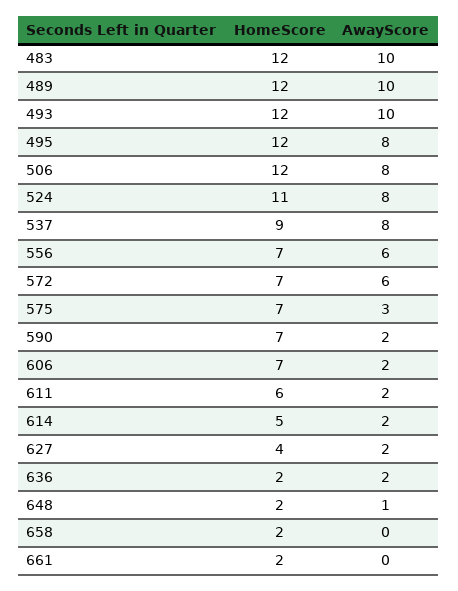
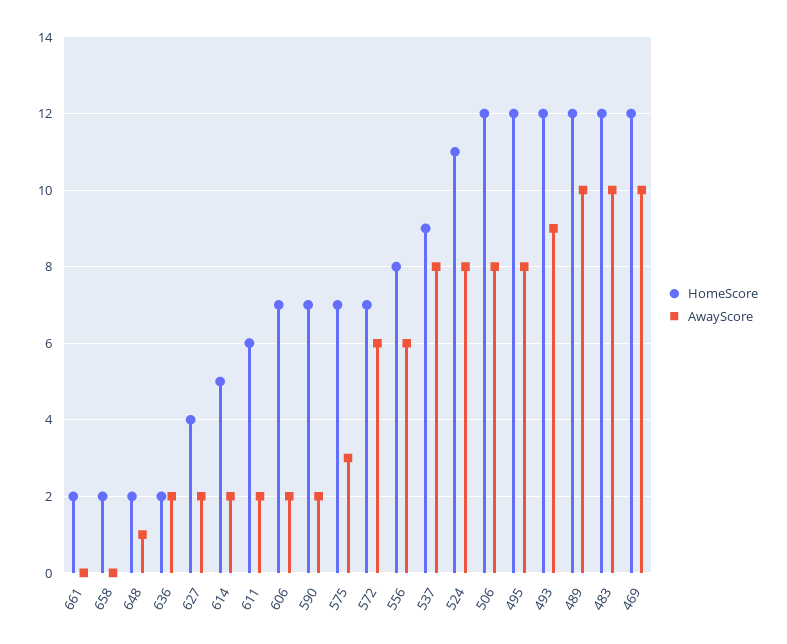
AwayScore, 493: 10 -> 9
HomeScore, 556: 7 -> 8
HomeScore, 469: none -> 12
AwayScore, 469: none -> 10

